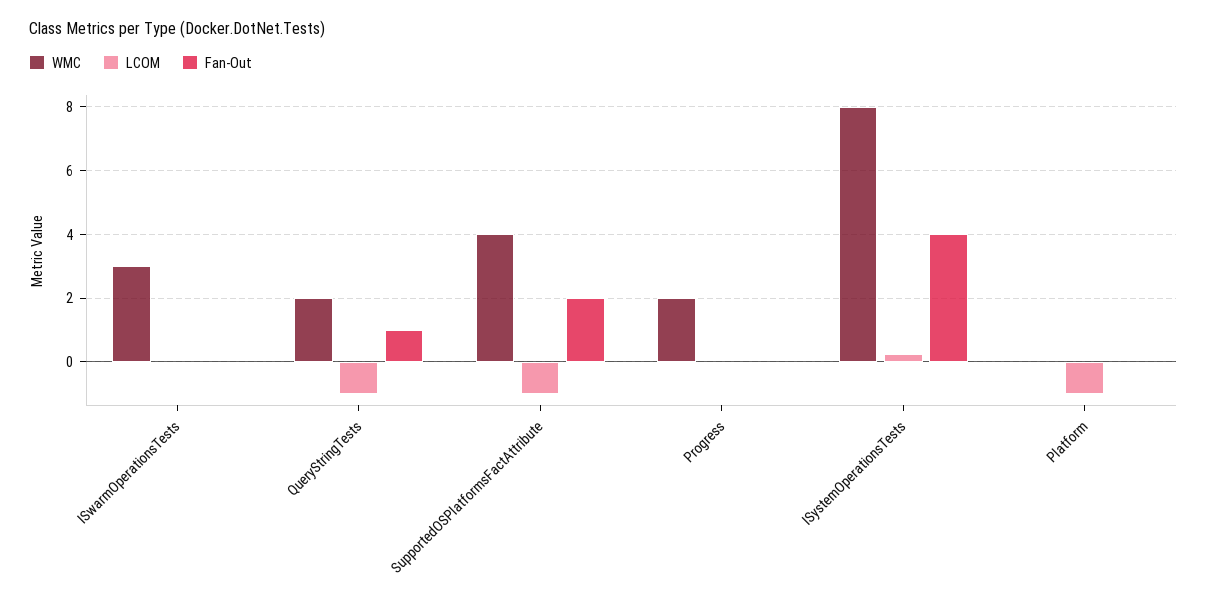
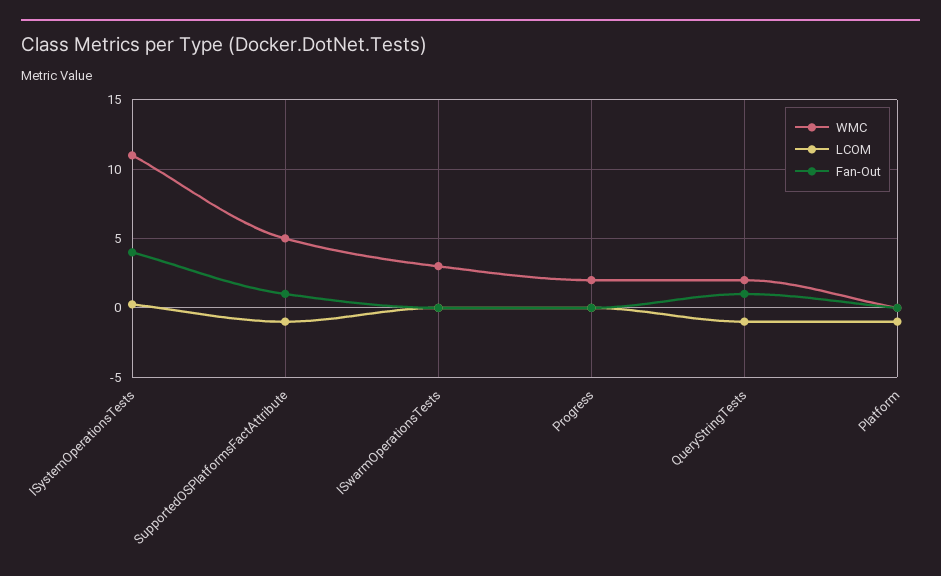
WMC, SupportedOSPlatformsFactAttribute: 4 -> 5
Fan-Out, SupportedOSPlatformsFactAttribute: 2 -> 1
WMC, ISystemOperationsTests: 8 -> 11

